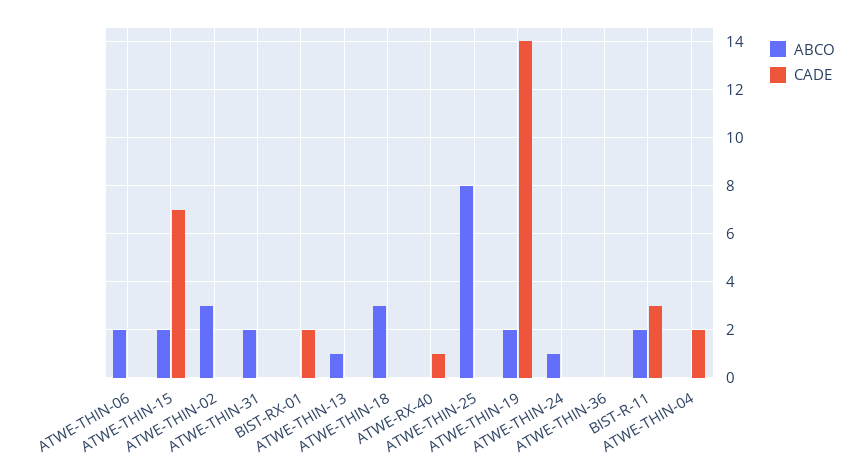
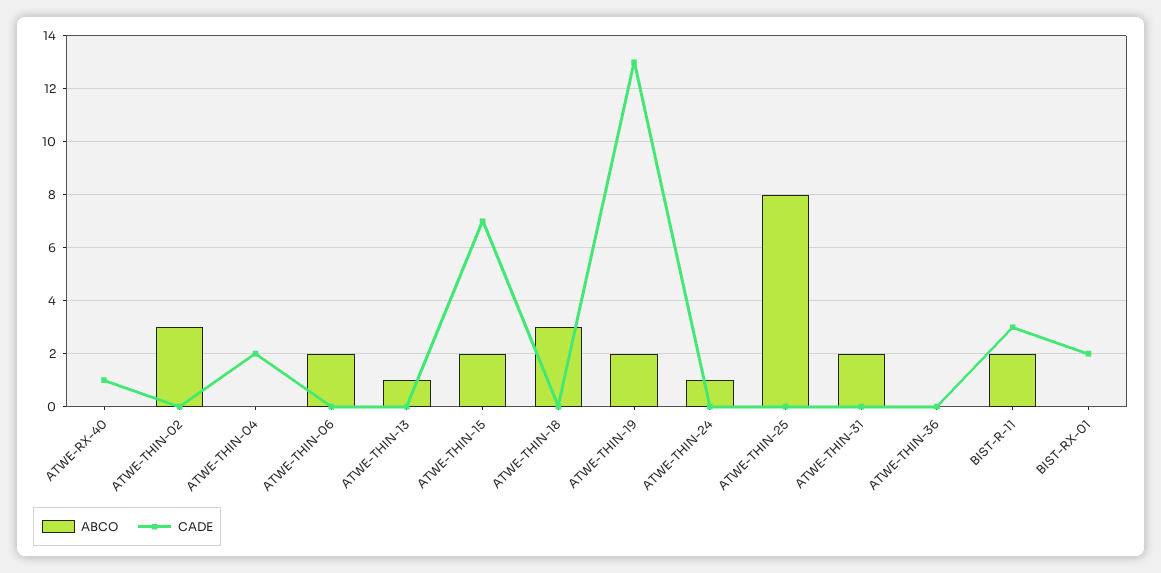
CADE, ATWE-THIN-19: 14 -> 13

